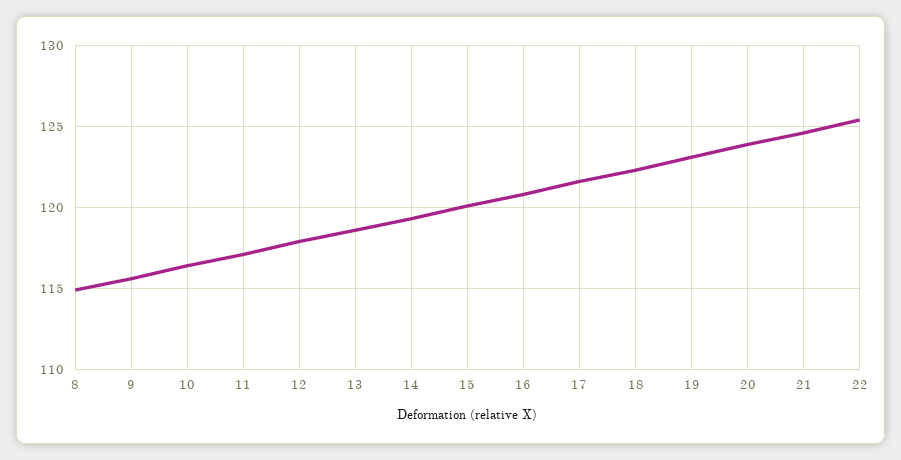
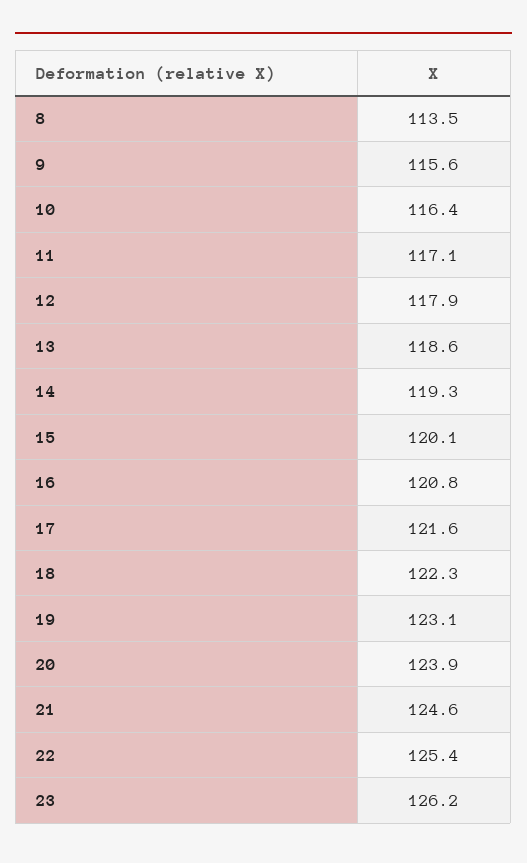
8: 115 -> 113.5
23: none -> 126.2

